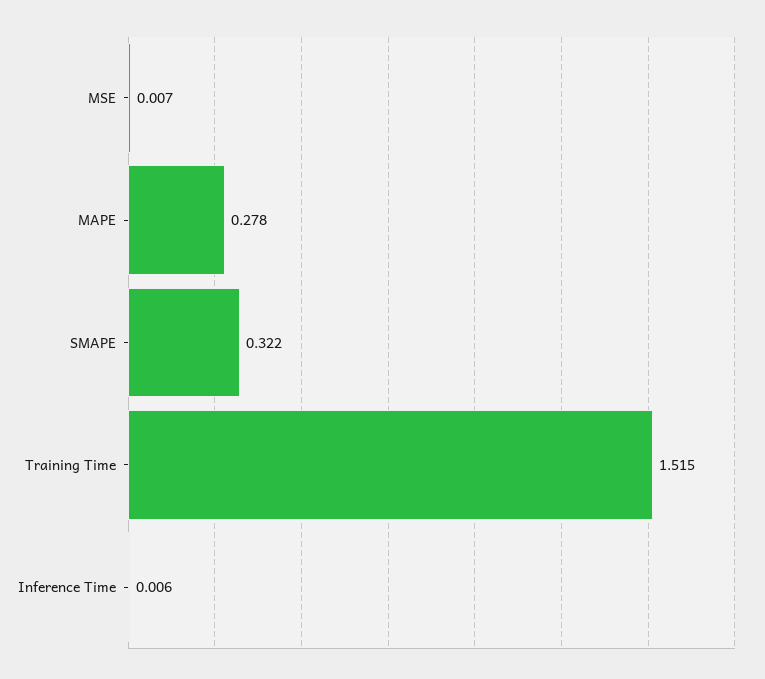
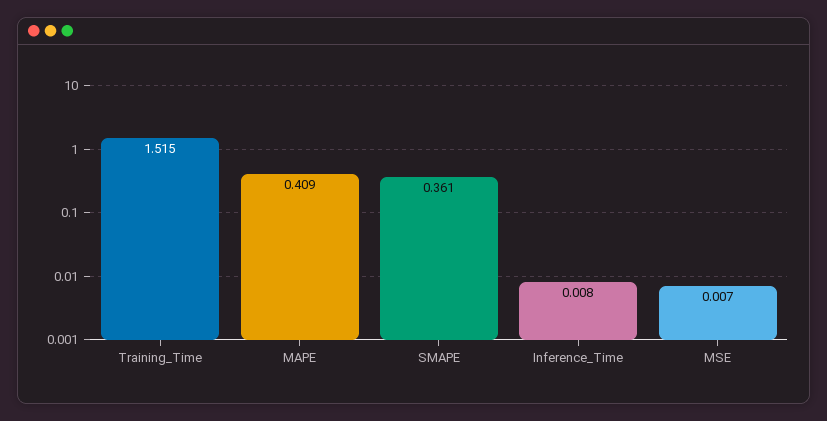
MAPE: 0.278 -> 0.409
SMAPE: 0.322 -> 0.361
Inference Time: 0.006 -> 0.008

